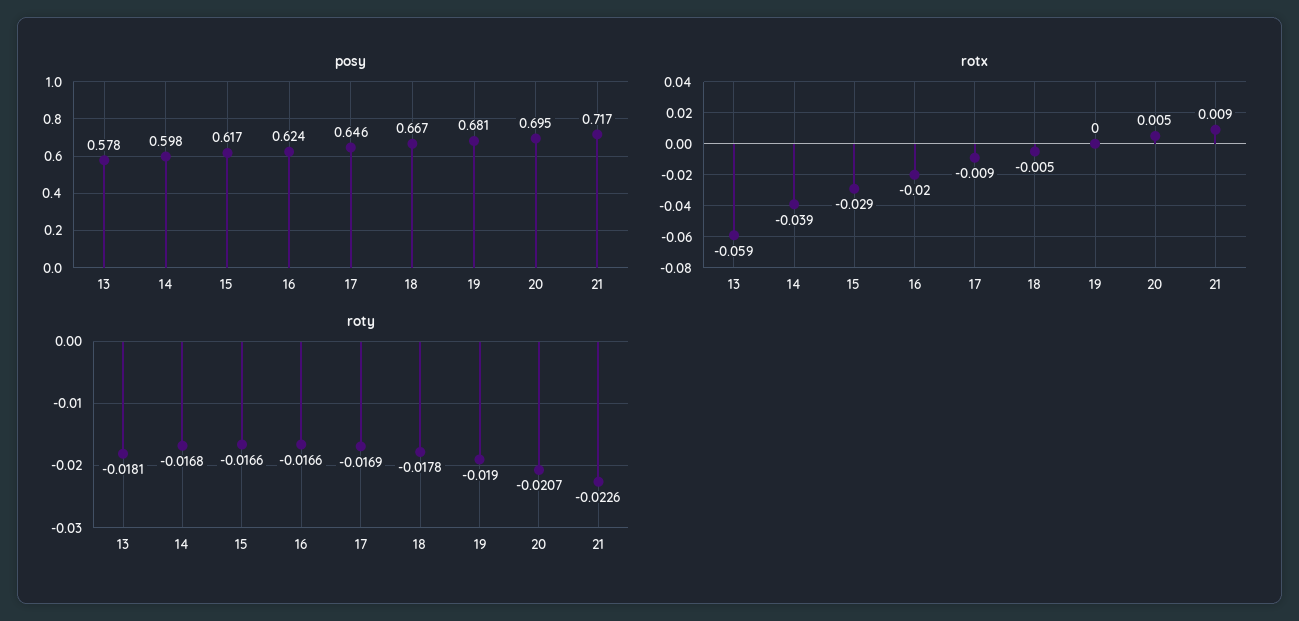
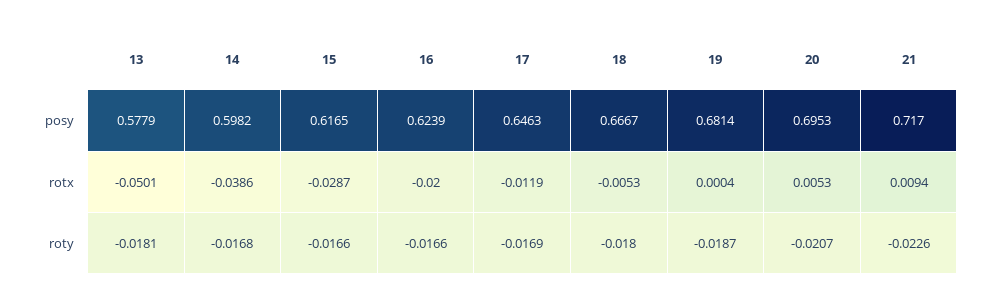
rotx, 13: -0.059 -> -0.0501
rotx, 17: -0.009 -> -0.0119
roty, 18: -0.0178 -> -0.018
roty, 19: -0.019 -> -0.0187

